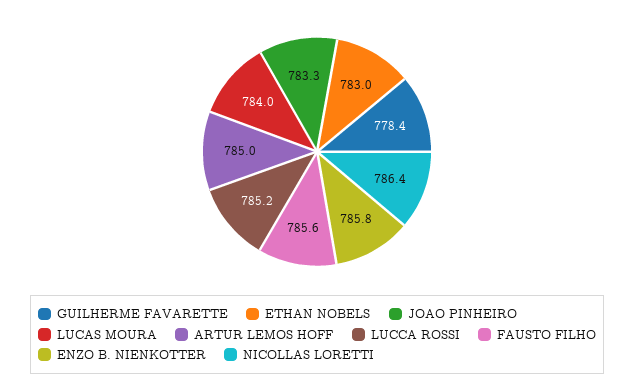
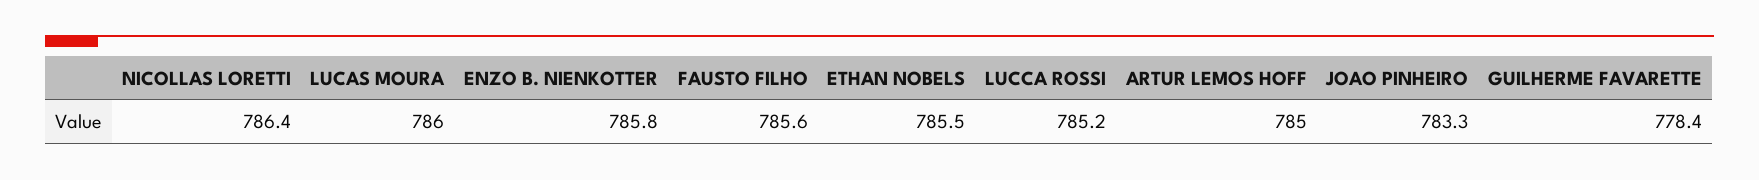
ETHAN NOBELS: 783 -> 785.5
LUCAS MOURA: 784 -> 786

